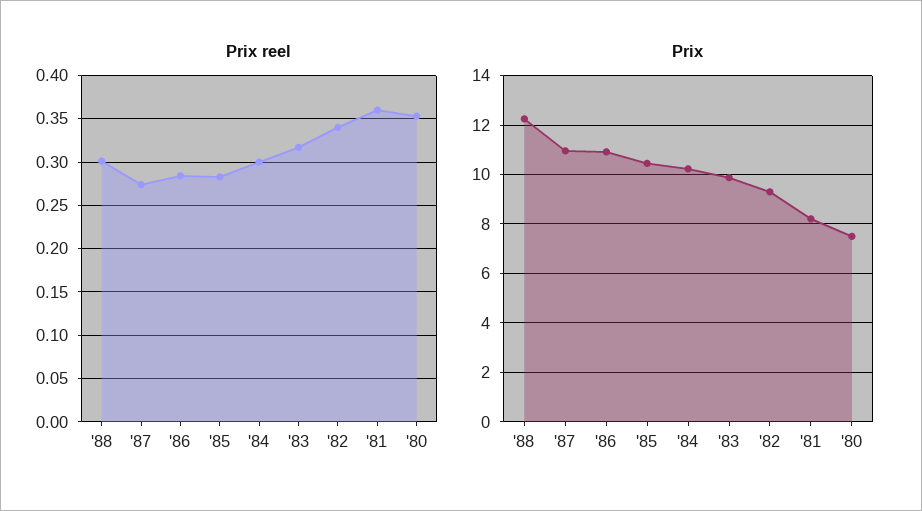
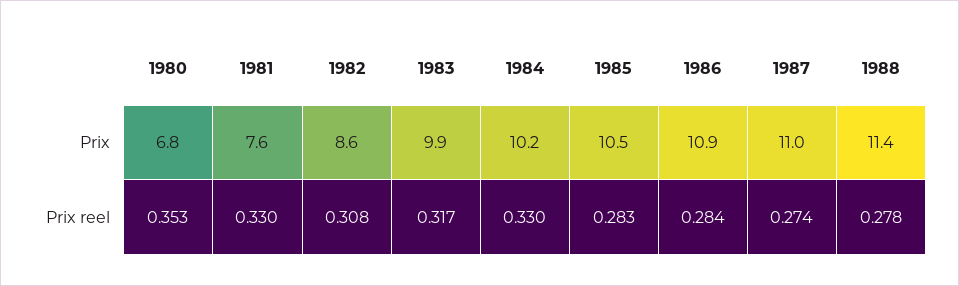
Prix reel, '88: 0.3 -> 0.278
Prix reel, '84: 0.3 -> 0.33
Prix reel, '82: 0.34 -> 0.308
Prix reel, '81: 0.36 -> 0.33
Prix, '88: 12.25 -> 11.4
Prix, '82: 9.25 -> 8.6
Prix, '81: 8.25 -> 7.6
Prix, '80: 7.5 -> 6.8

